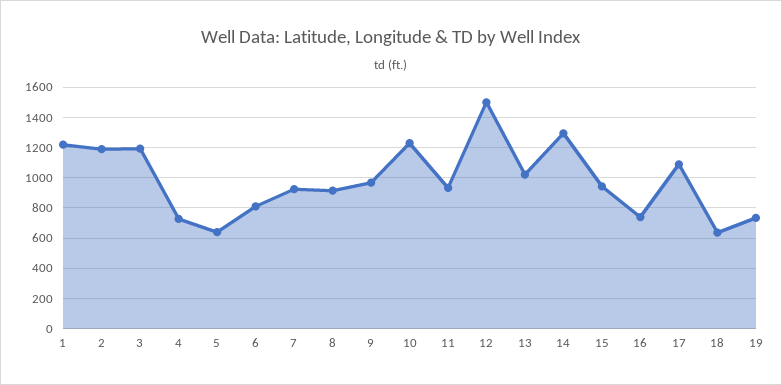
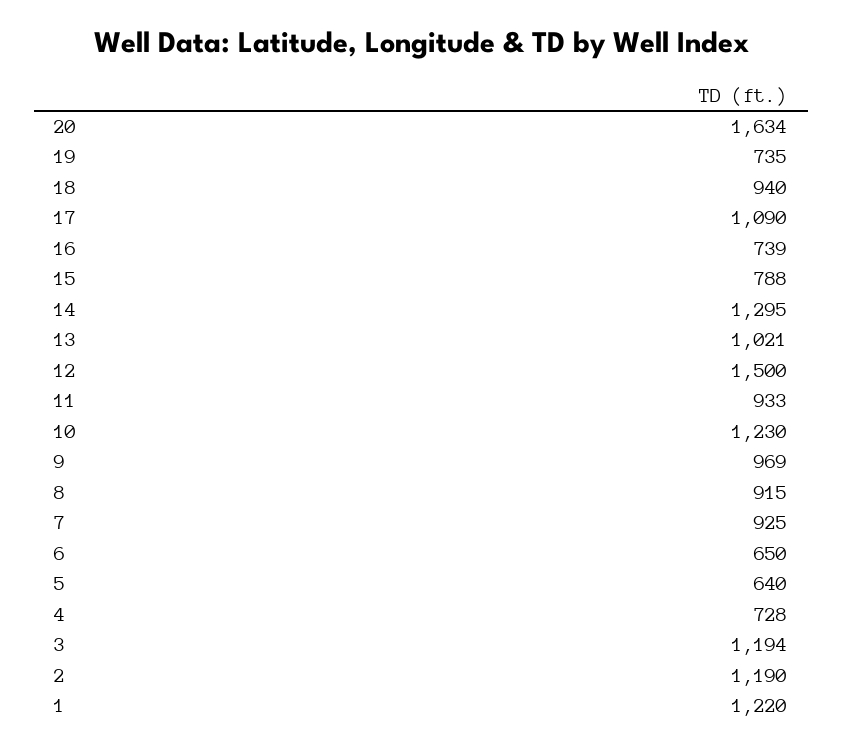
6: 800 -> 650
15: 950 -> 788
18: 650 -> 940
20: none -> 1634

